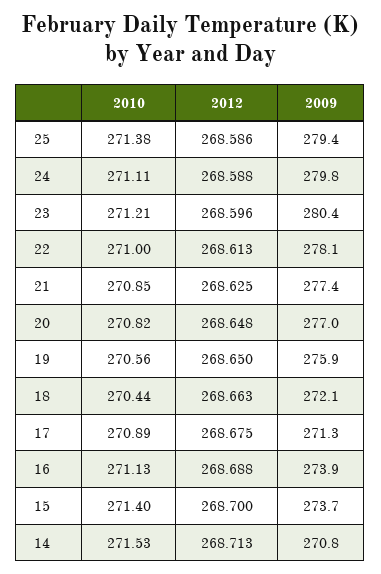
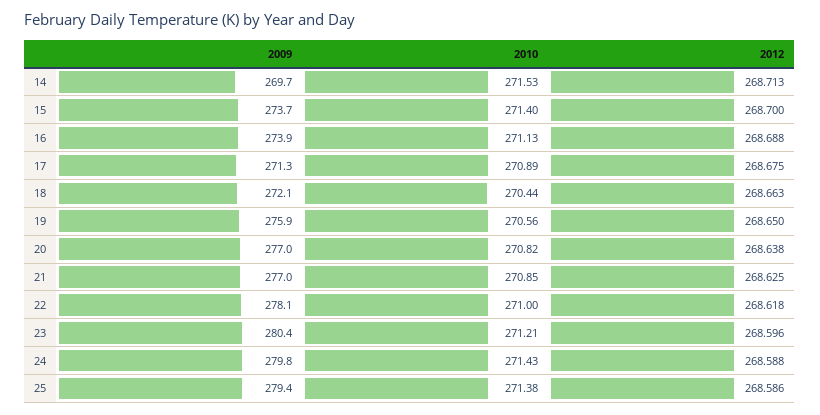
2010, 24: 271.11 -> 271.43
2012, 22: 268.613 -> 268.618
2009, 21: 277.4 -> 277
2012, 20: 268.648 -> 268.638
2009, 14: 270.8 -> 269.7

